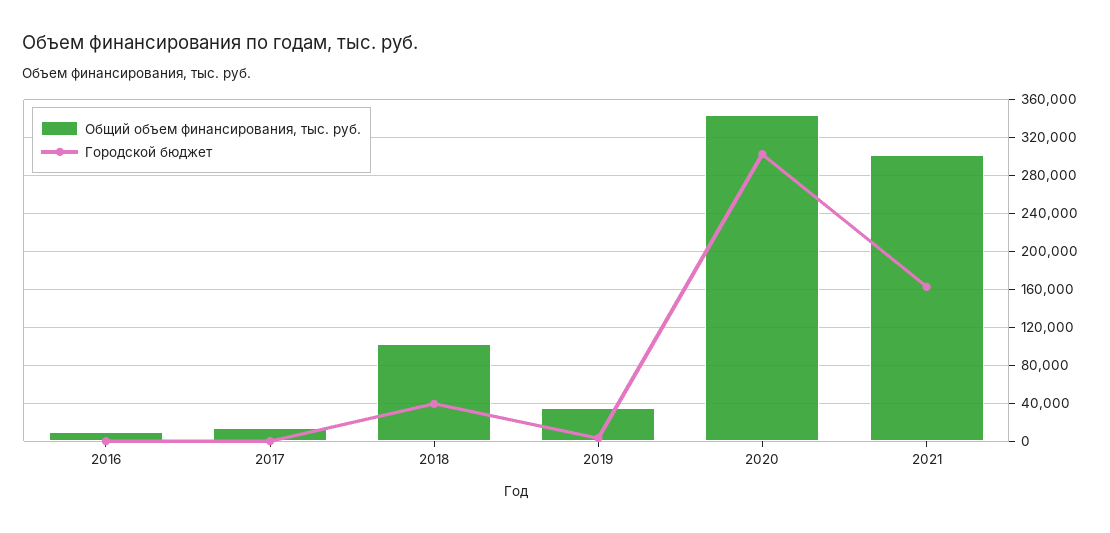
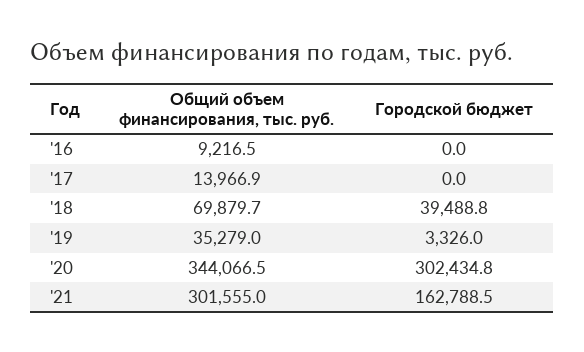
Общий объем финансирования, тыс. руб., 2018: 100000 -> 69879.7

